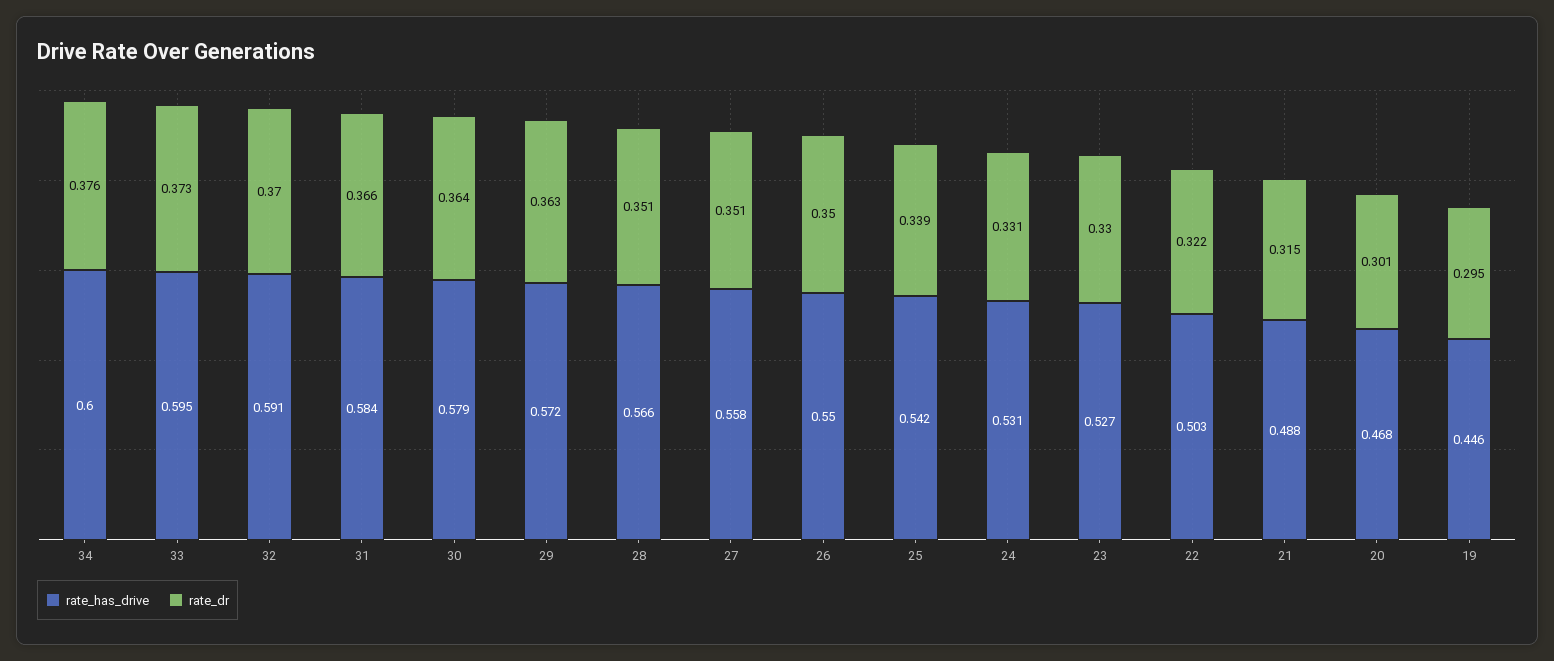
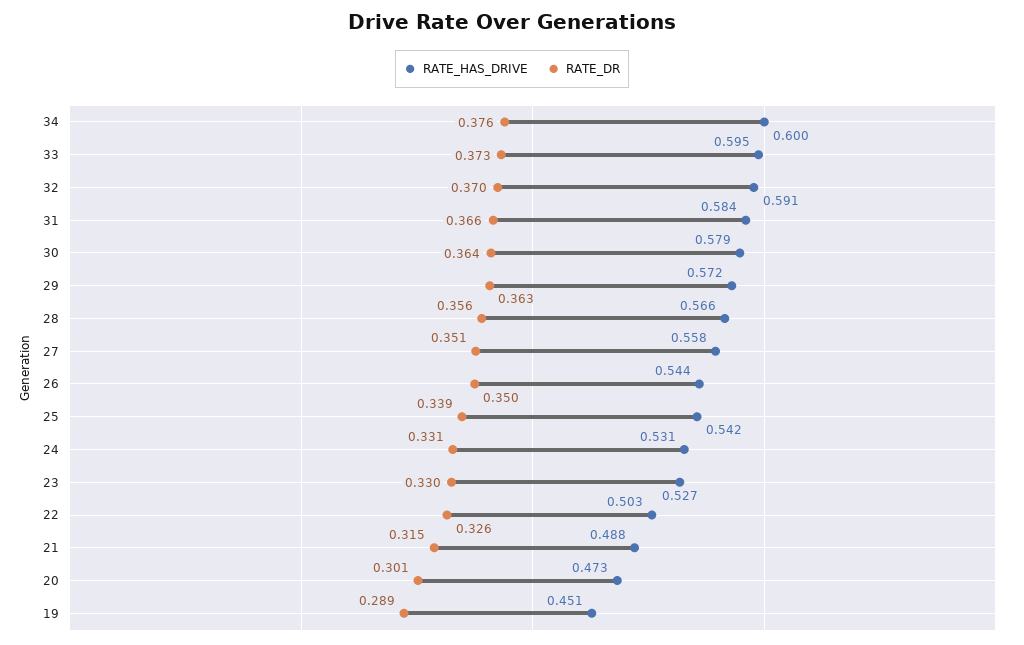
rate_dr, 28: 0.351 -> 0.356
rate_has_drive, 26: 0.55 -> 0.544
rate_dr, 22: 0.322 -> 0.326
rate_has_drive, 20: 0.468 -> 0.473
rate_has_drive, 19: 0.446 -> 0.451
rate_dr, 19: 0.295 -> 0.289

